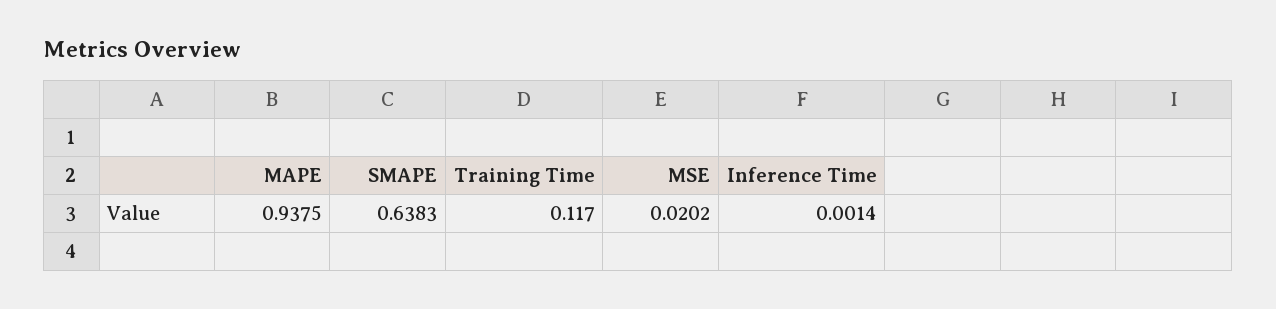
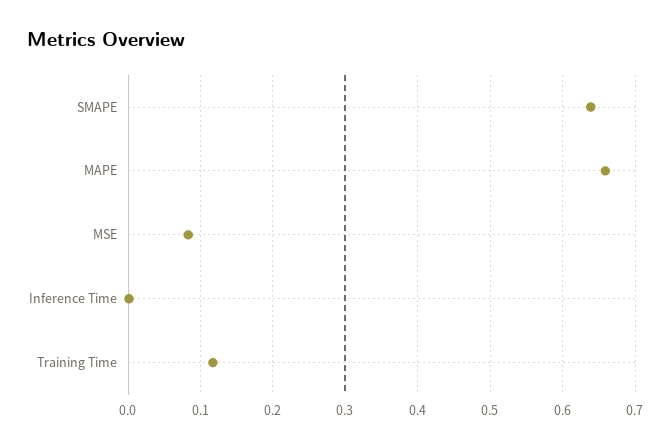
MAPE: 0.9375 -> 0.66
MSE: 0.0202 -> 0.08

